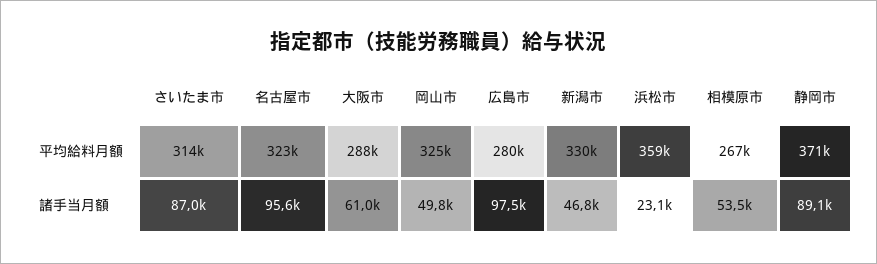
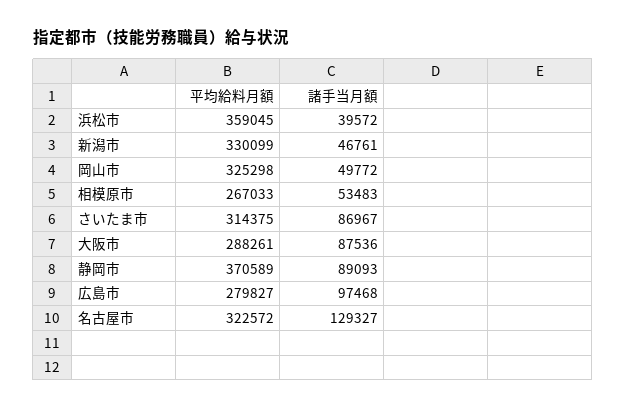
名古屋市, 諸手当月額: 95600 -> 129327
大阪市, 諸手当月額: 61000 -> 87536
浜松市, 諸手当月額: 23100 -> 39572

